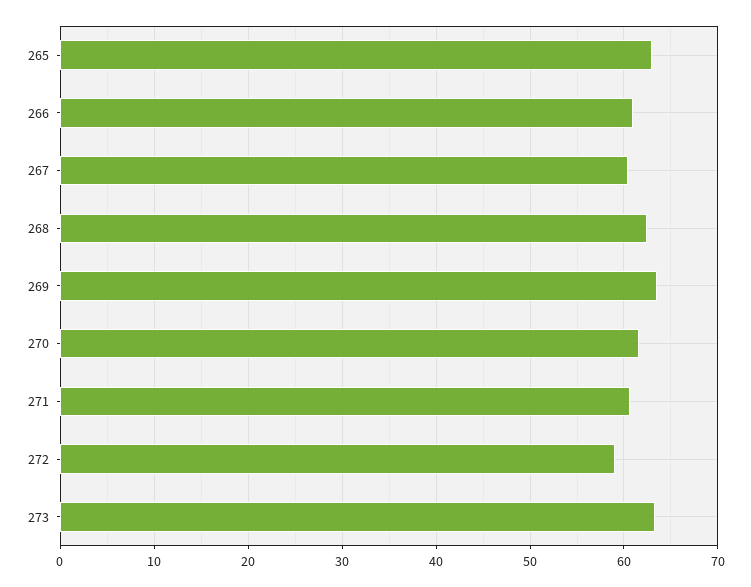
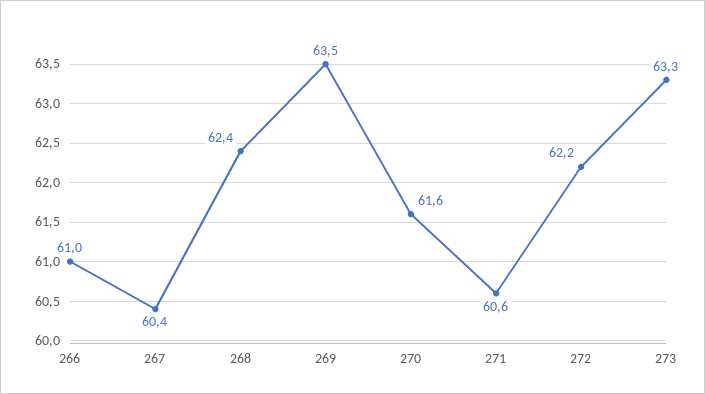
265: 63 -> none
272: 59 -> 62.2

